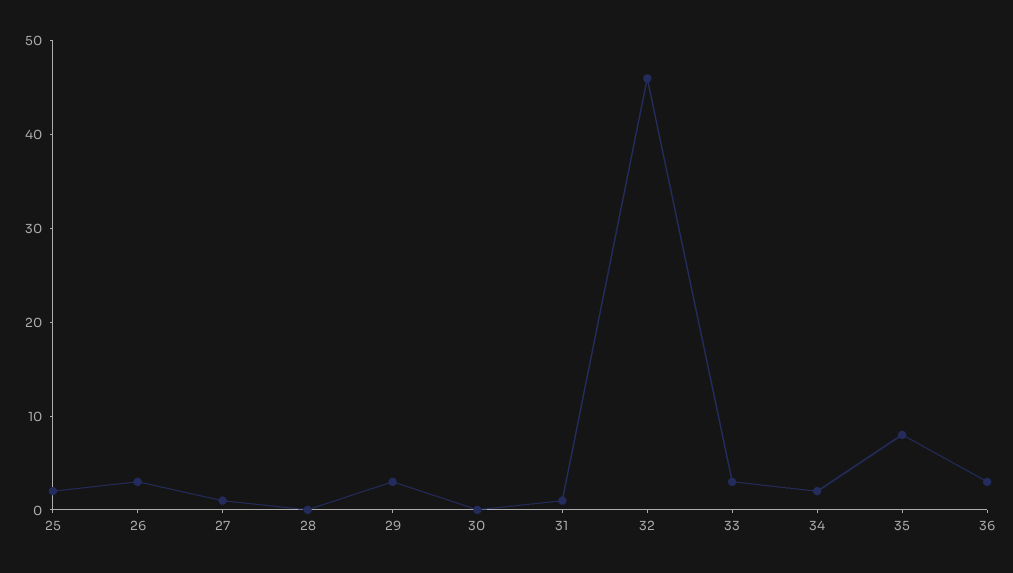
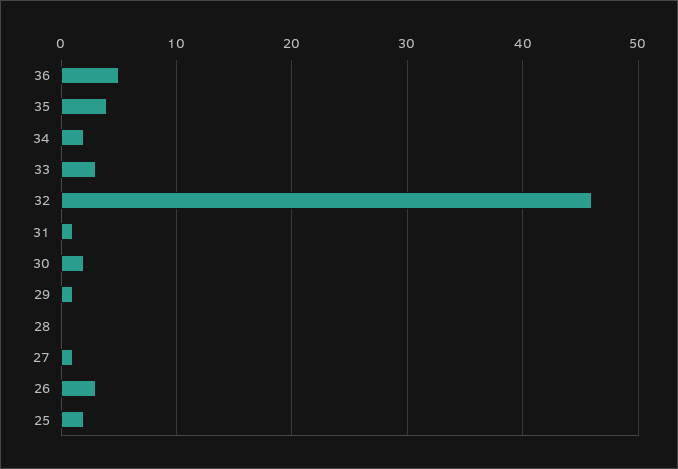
29: 3 -> 1
30: 0 -> 2
35: 8 -> 4
36: 3 -> 5

